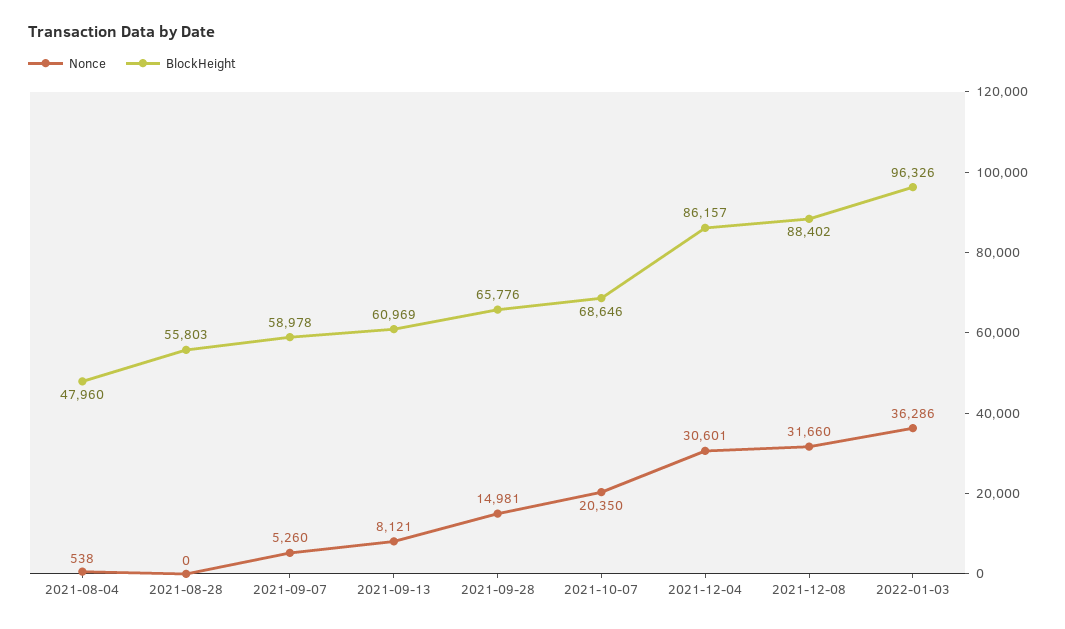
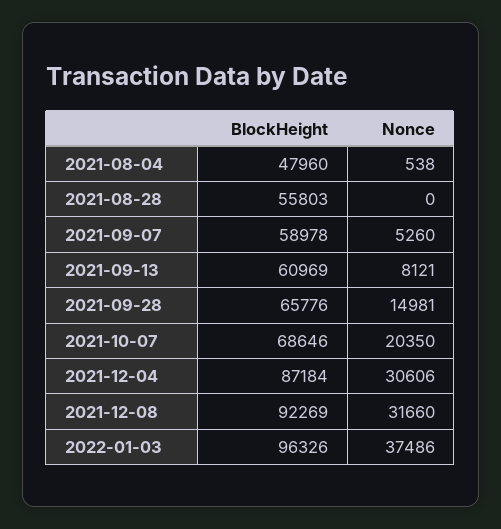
Nonce, 2021-12-04: 30601 -> 30606
BlockHeight, 2021-12-04: 86157 -> 87184
BlockHeight, 2021-12-08: 88402 -> 92269
Nonce, 2022-01-03: 36286 -> 37486

